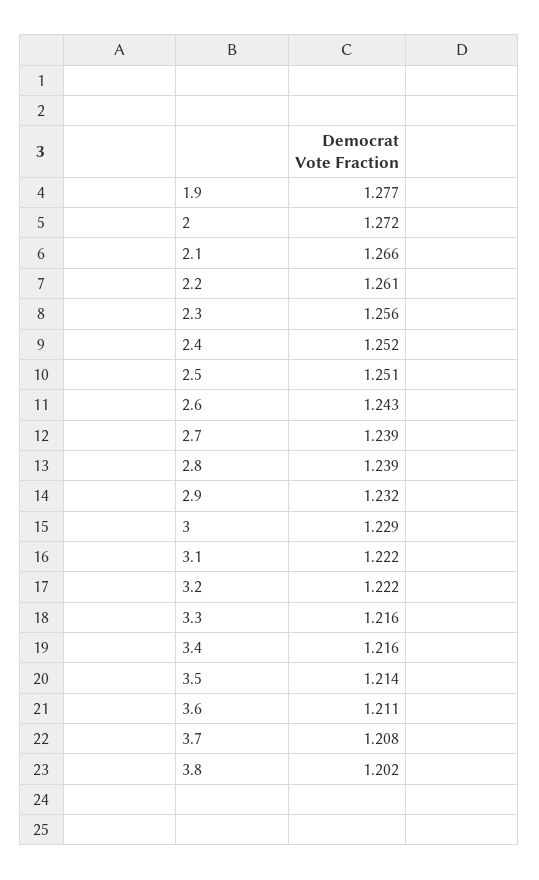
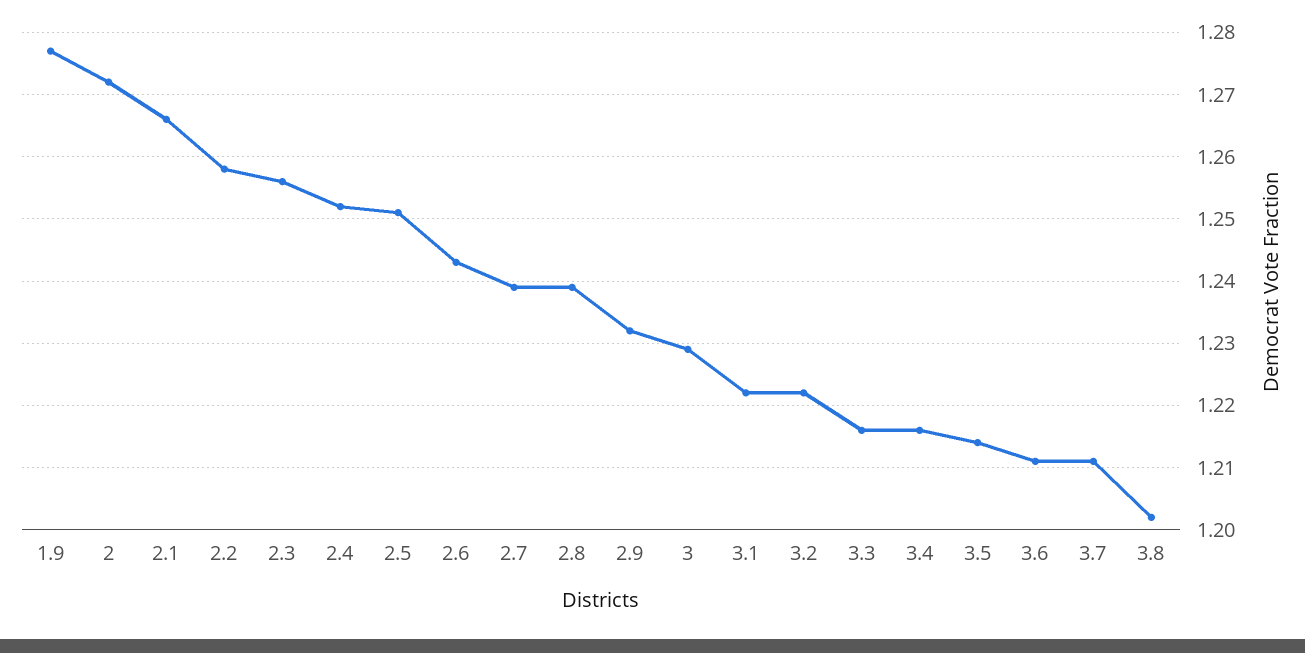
2.2: 1.261 -> 1.258
3.7: 1.208 -> 1.211

